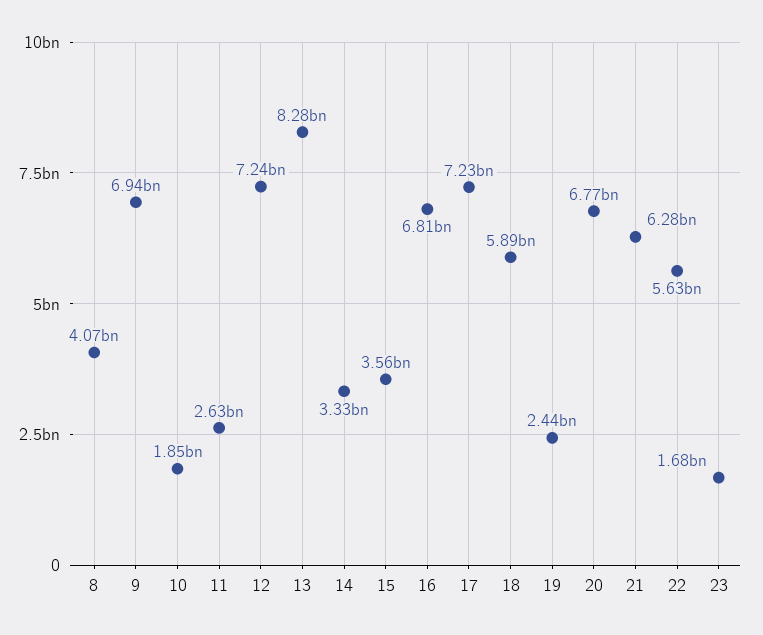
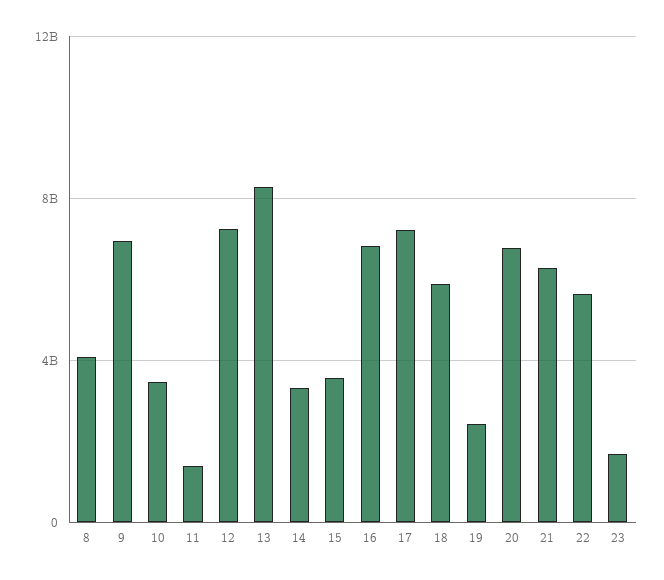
10: 1850000000 -> 3500000000
11: 2630000000 -> 1500000000

